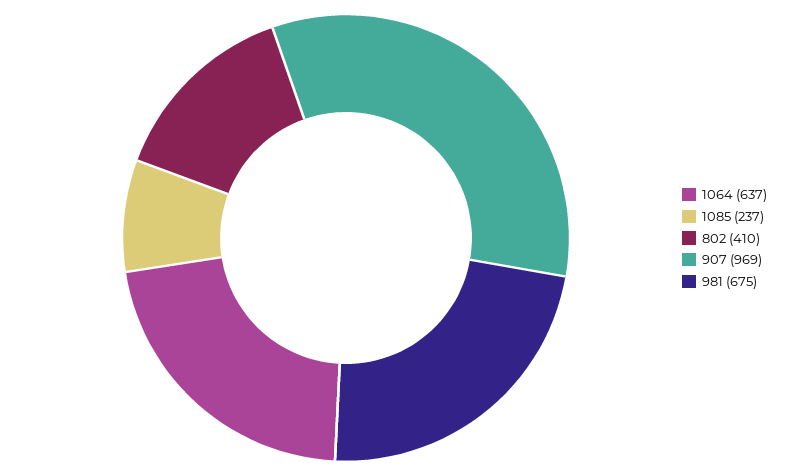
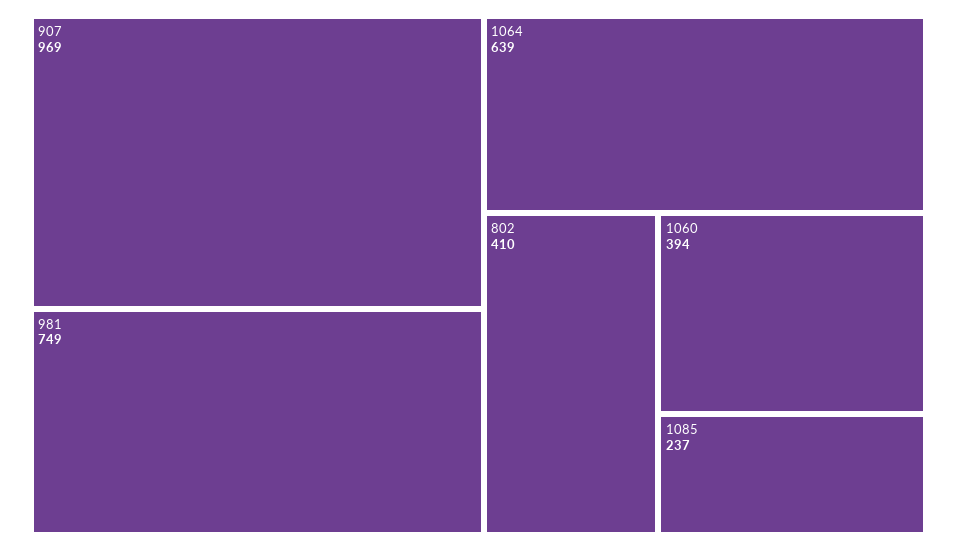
1064: 637 -> 639
981: 675 -> 749
1060: none -> 394

